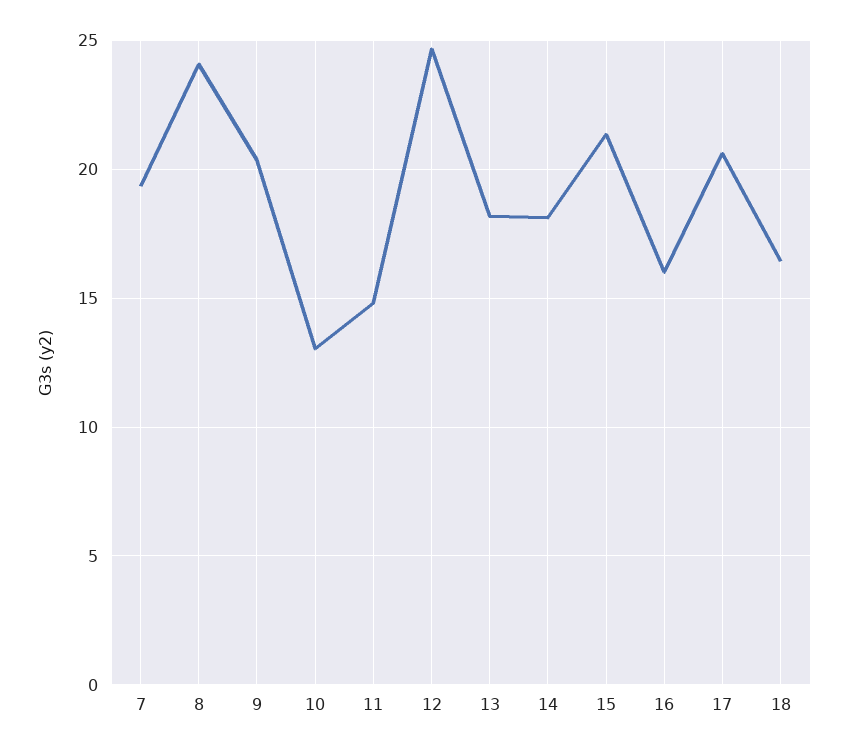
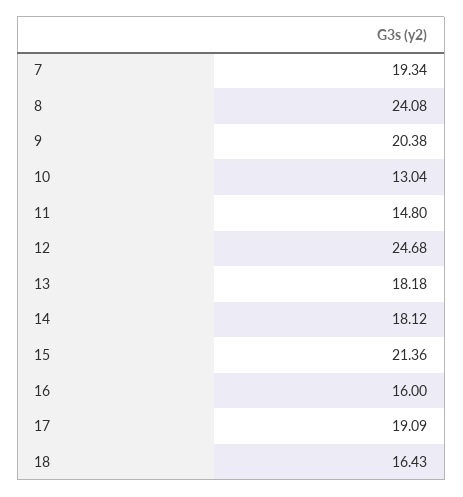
17: 20.5 -> 19.09

